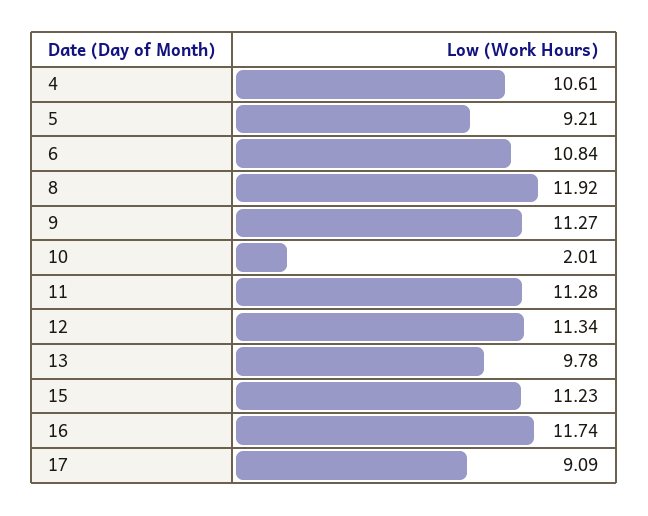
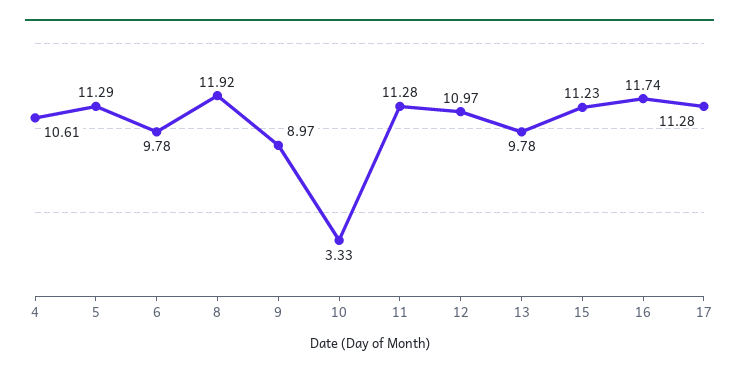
5: 9.21 -> 11.29
6: 10.84 -> 9.78
9: 11.27 -> 8.97
10: 2.01 -> 3.33
12: 11.34 -> 10.97
17: 9.09 -> 11.28

